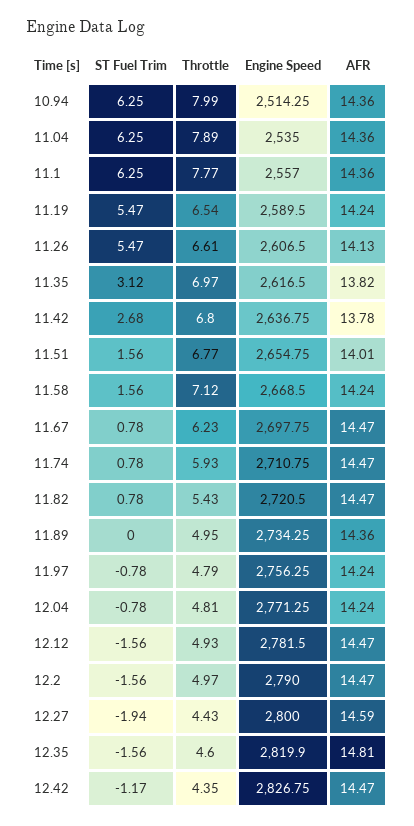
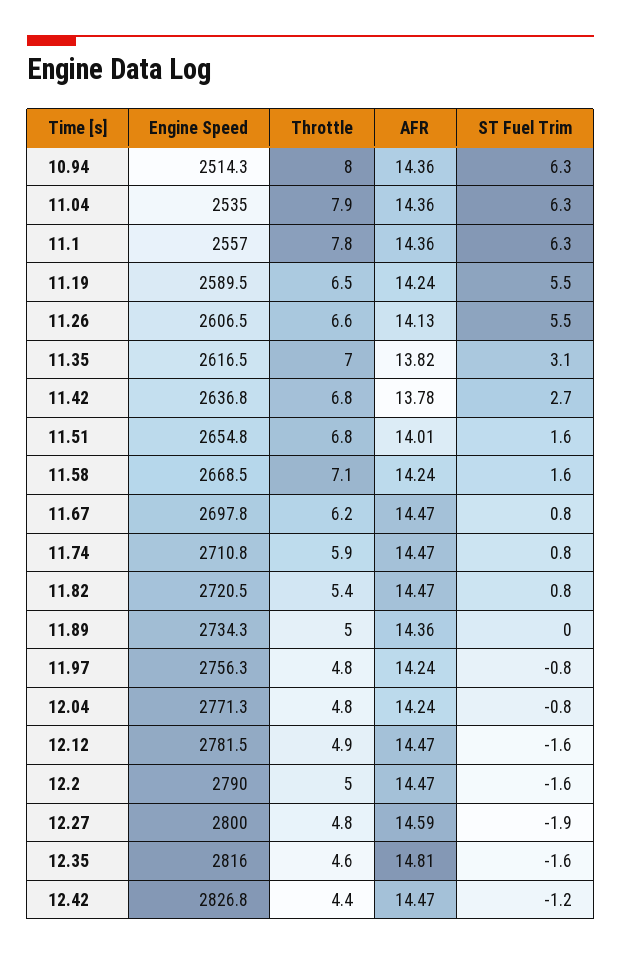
Throttle, 12.27: 4.43 -> 4.8
Engine Speed, 12.35: 2819.9 -> 2816

